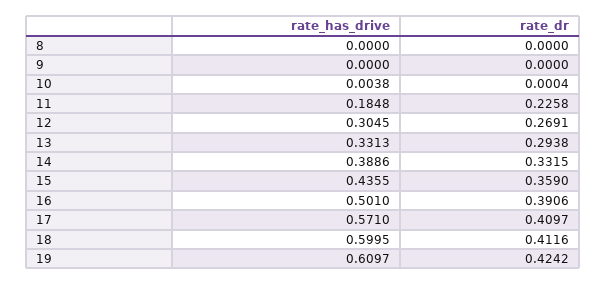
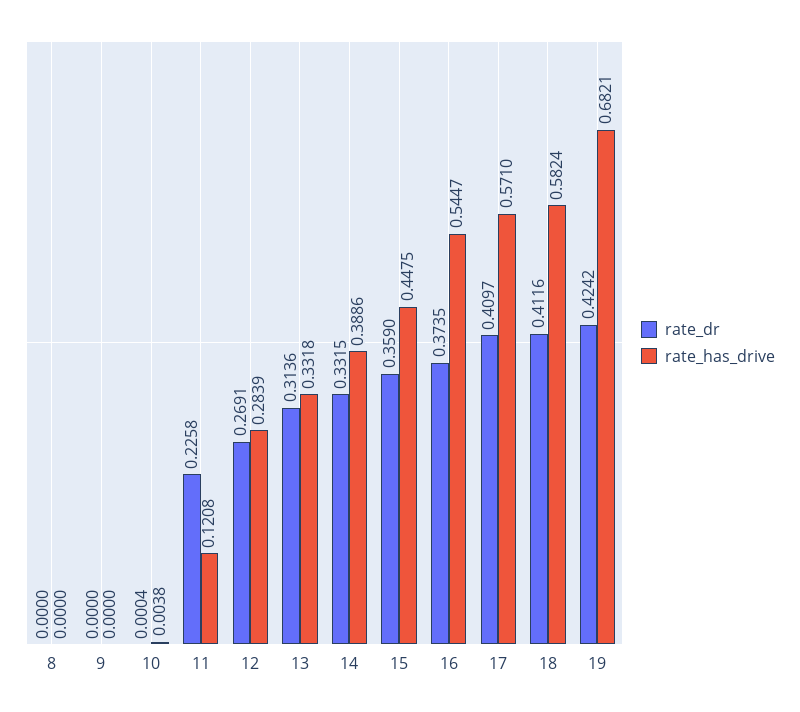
rate_has_drive, 11: 0.1848 -> 0.1208
rate_has_drive, 12: 0.3045 -> 0.2839
rate_has_drive, 13: 0.3313 -> 0.3318
rate_dr, 13: 0.2938 -> 0.3136
rate_has_drive, 15: 0.4355 -> 0.4475
rate_has_drive, 16: 0.501 -> 0.5447
rate_dr, 16: 0.3906 -> 0.3735
rate_has_drive, 18: 0.5995 -> 0.5824
rate_has_drive, 19: 0.6097 -> 0.6821

